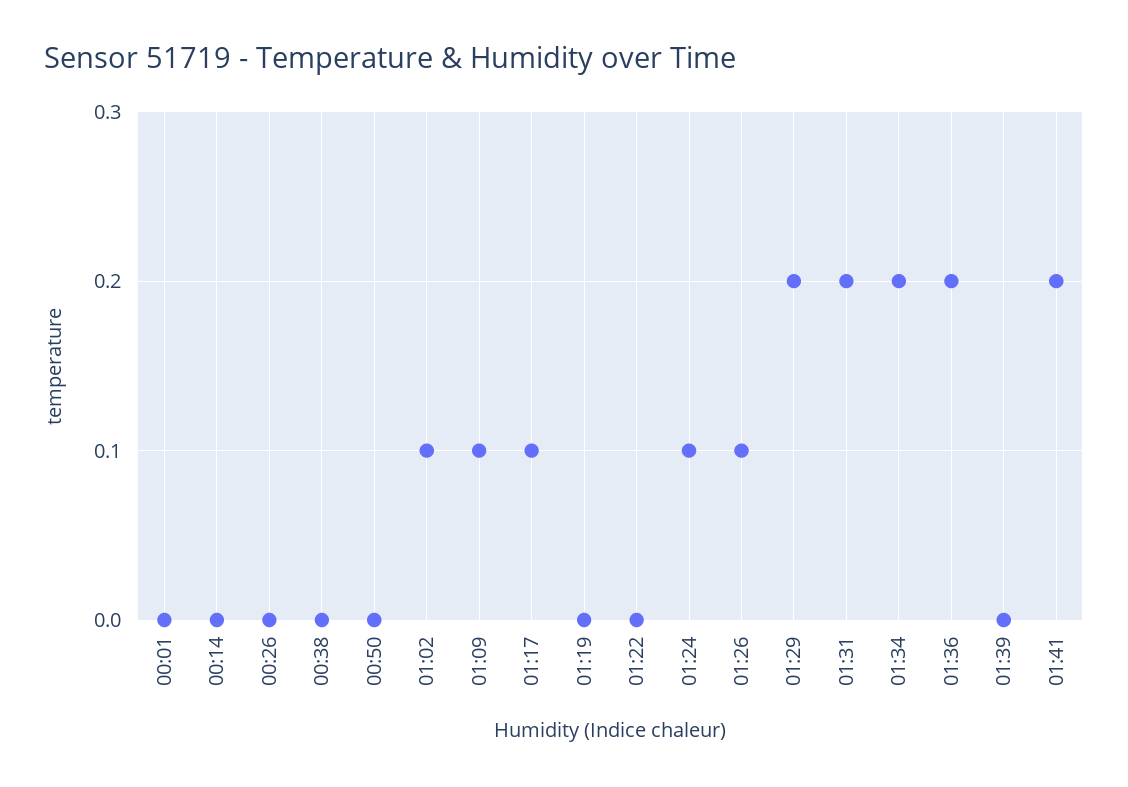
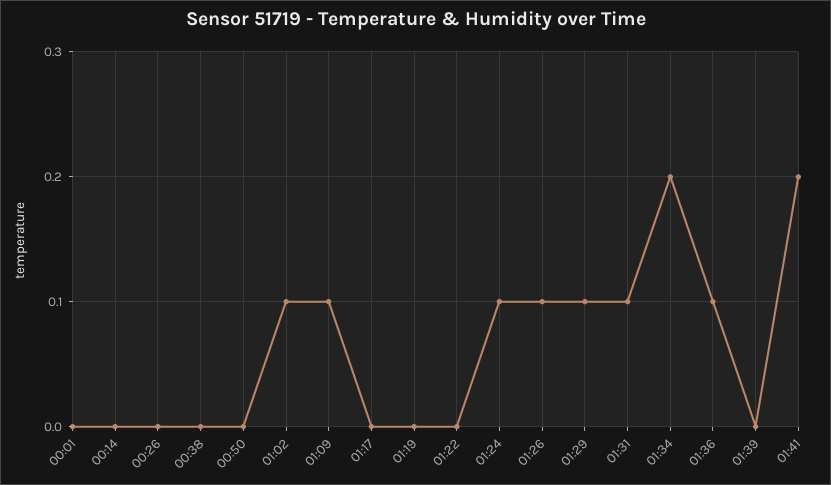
01:17: 0.1 -> 0
01:29: 0.2 -> 0.1
01:31: 0.2 -> 0.1
01:36: 0.2 -> 0.1

